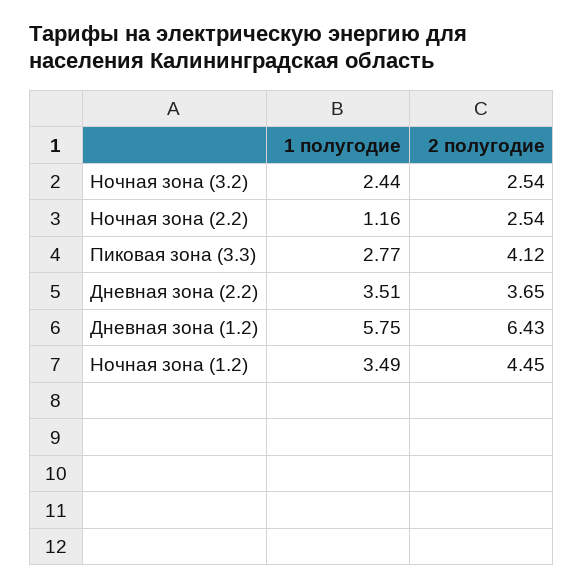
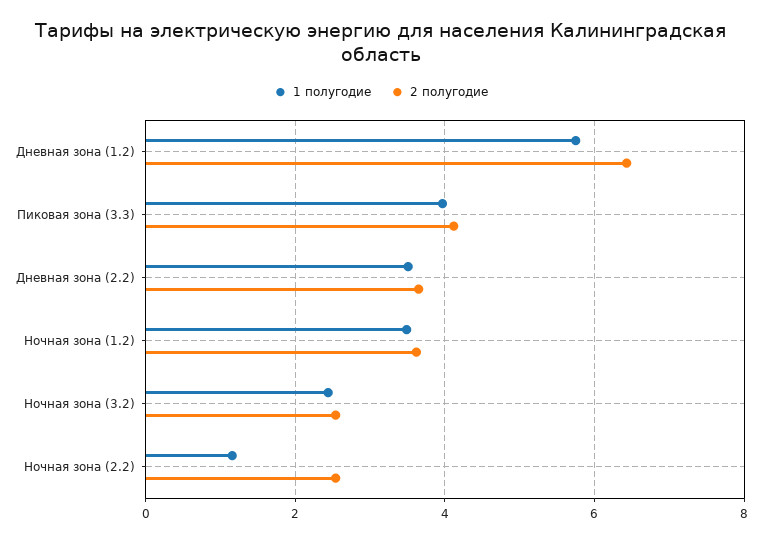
1 полугодие, Пиковая зона (3.3): 2.77 -> 4
2 полугодие, Ночная зона (1.2): 4.45 -> 3.6

